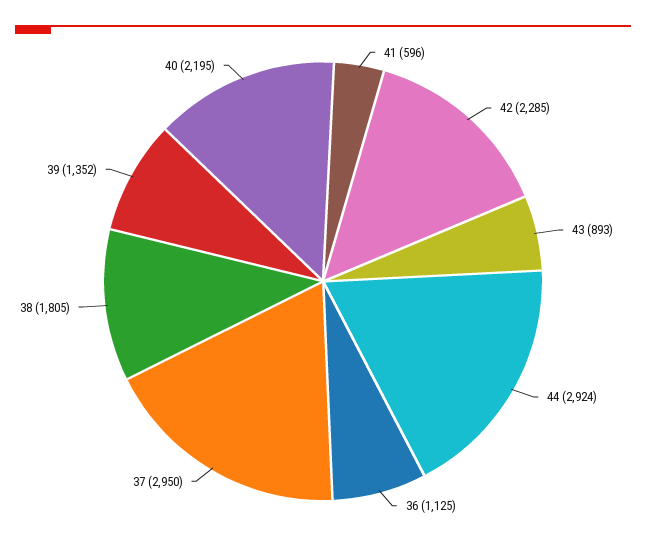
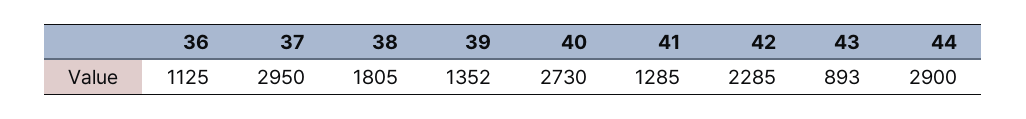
41: 596 -> 1285
44: 2924 -> 2900
40: 2195 -> 2730

